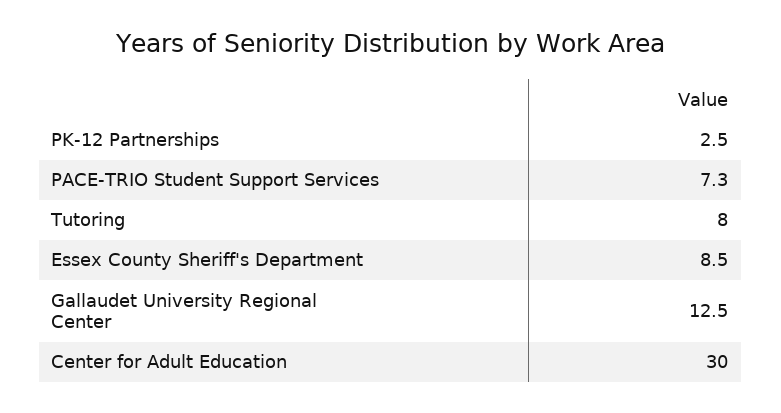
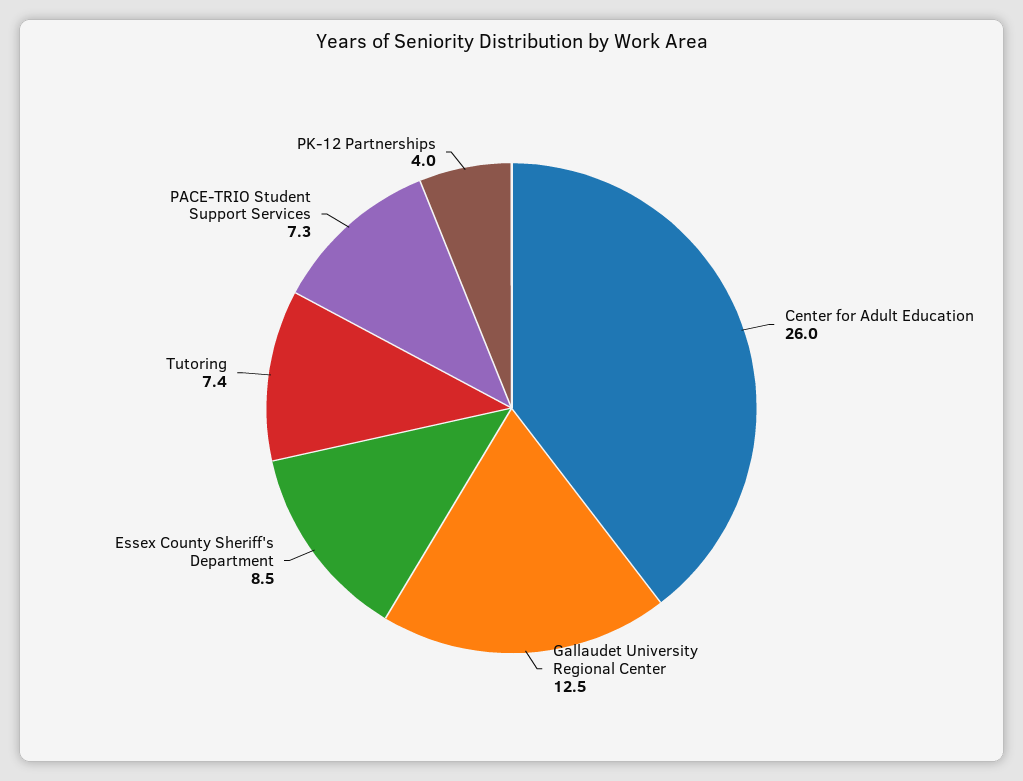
PK-12 Partnerships: 2.5 -> 4
Tutoring: 8 -> 7.4
Center for Adult Education: 30 -> 26

